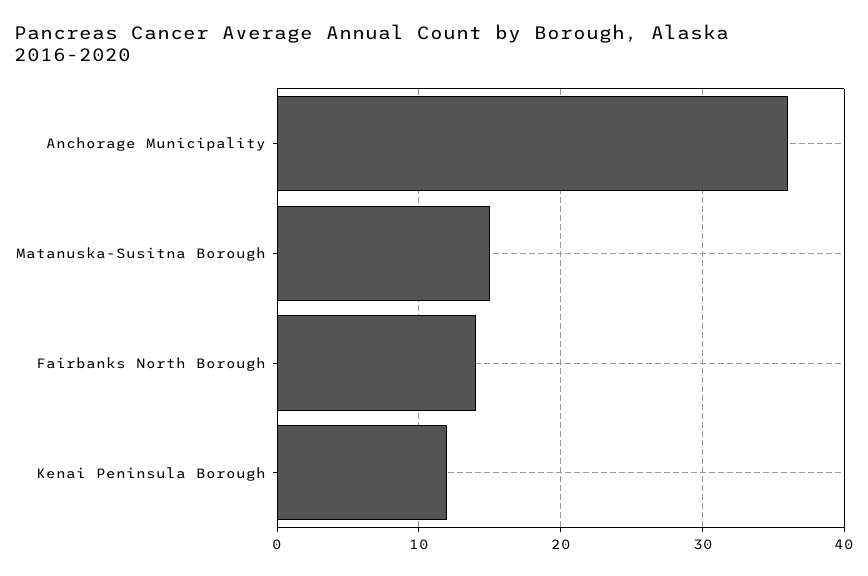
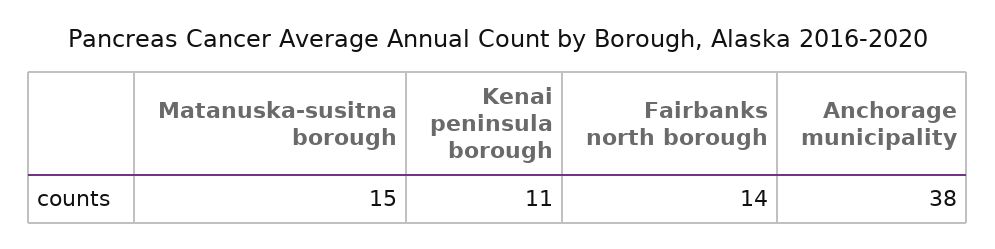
Anchorage Municipality: 36 -> 38
Kenai Peninsula Borough: 12 -> 11

